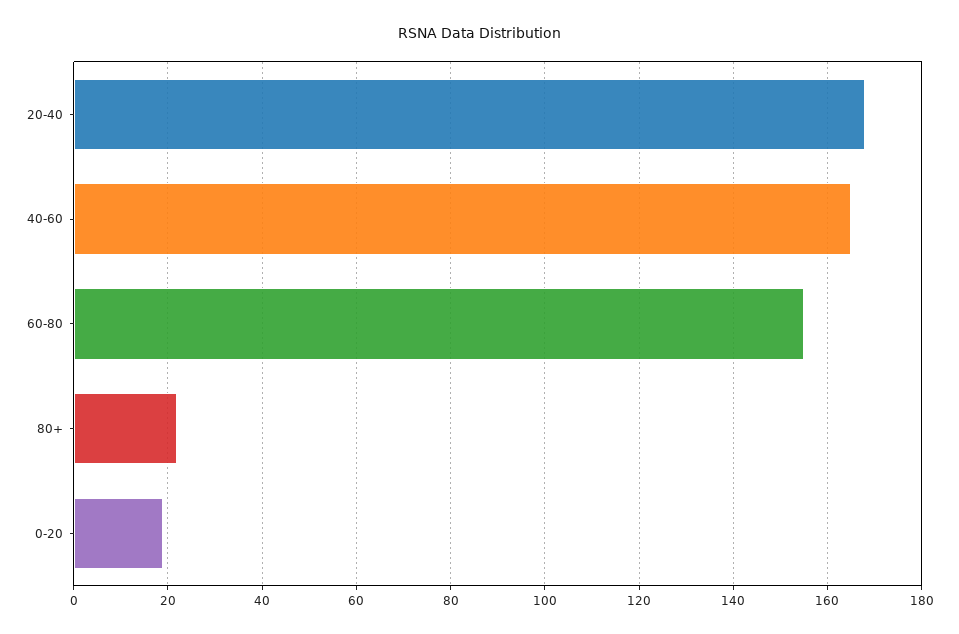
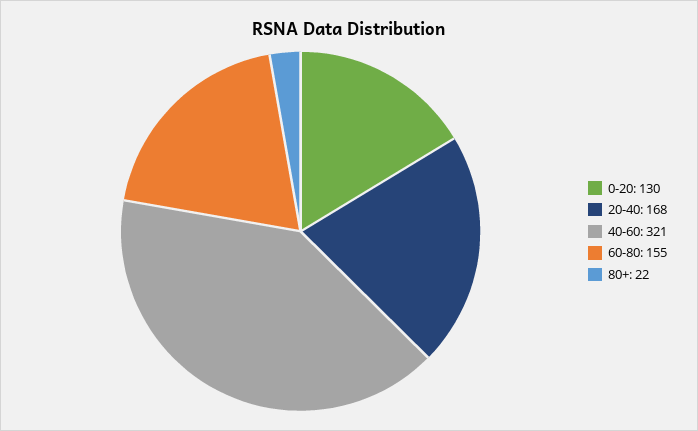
40-60: 165 -> 321
0-20: 20 -> 130

